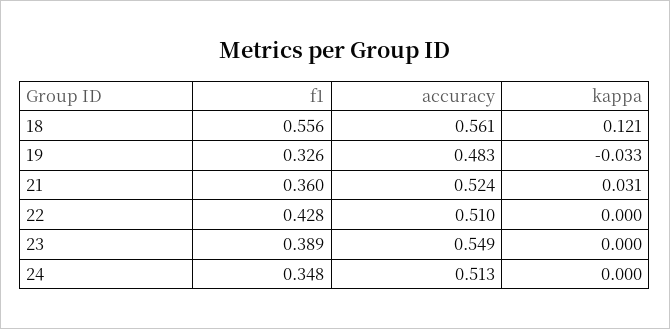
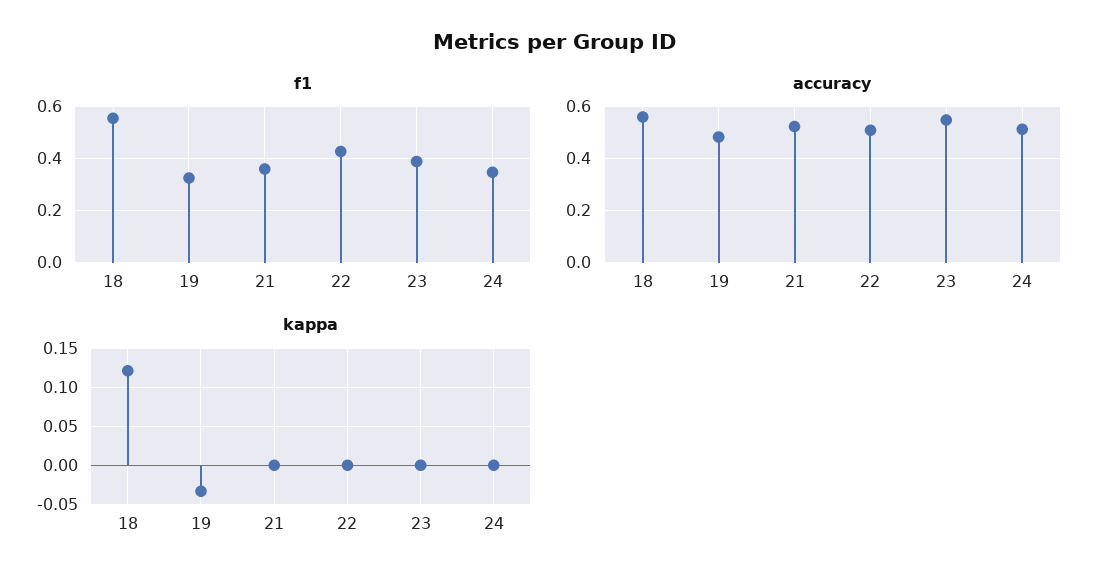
kappa, 21: 0.031 -> 0

